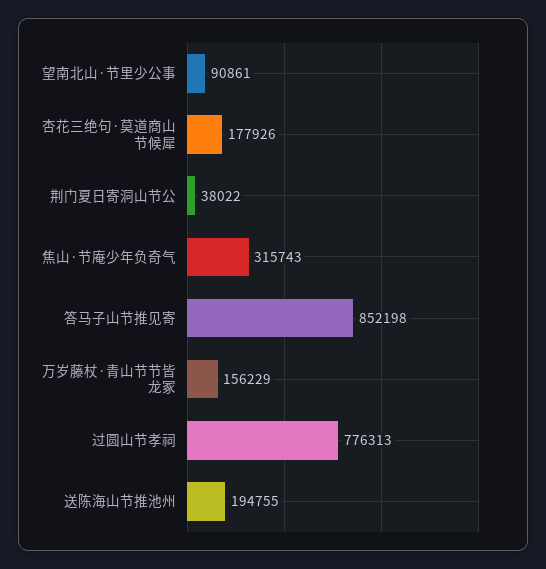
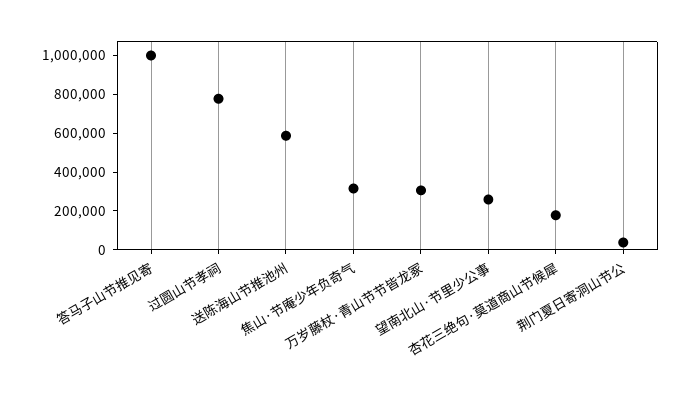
望南北山·节里少公事: 90861 -> 250000
答马子山节推见寄: 852198 -> 1000000
万岁藤杖·青山节节皆龙冢: 156229 -> 300000
送陈海山节推池州: 194755 -> 600000

